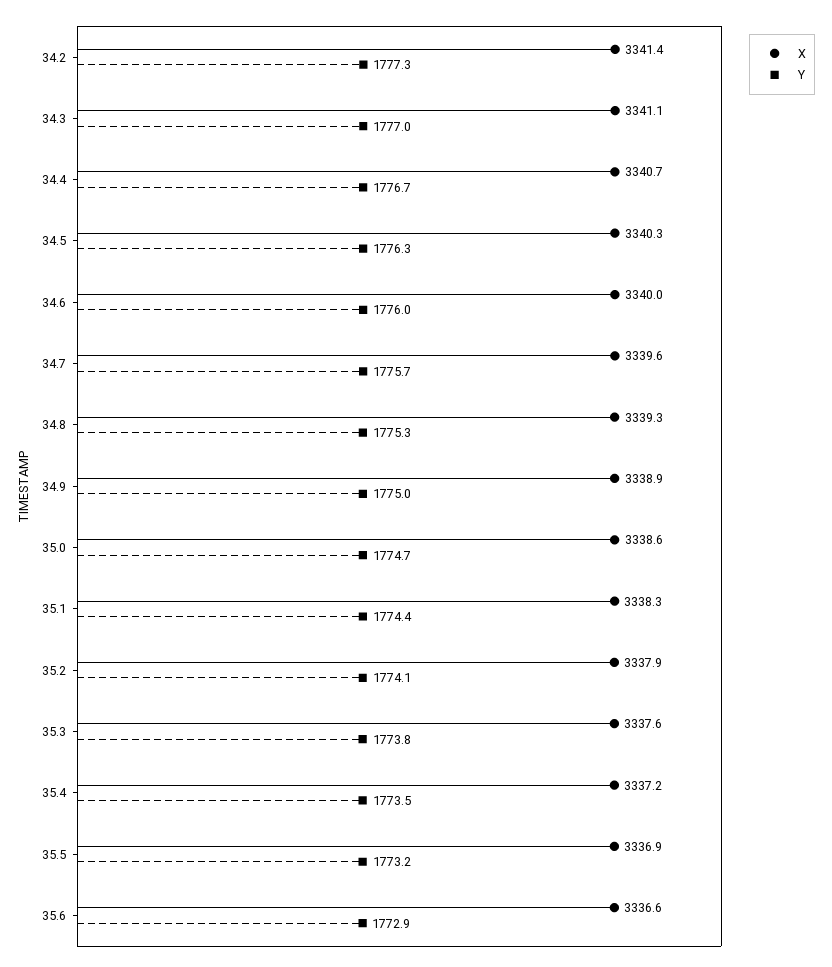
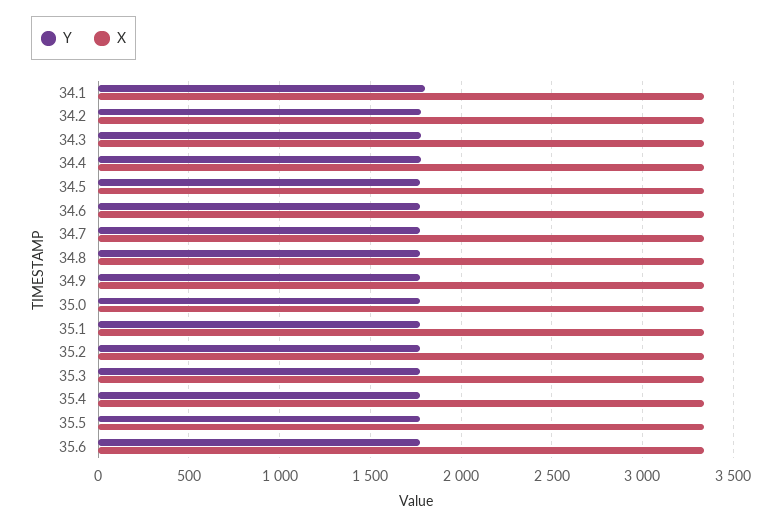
Y, 34.1: none -> 1800
X, 34.1: none -> 3350

